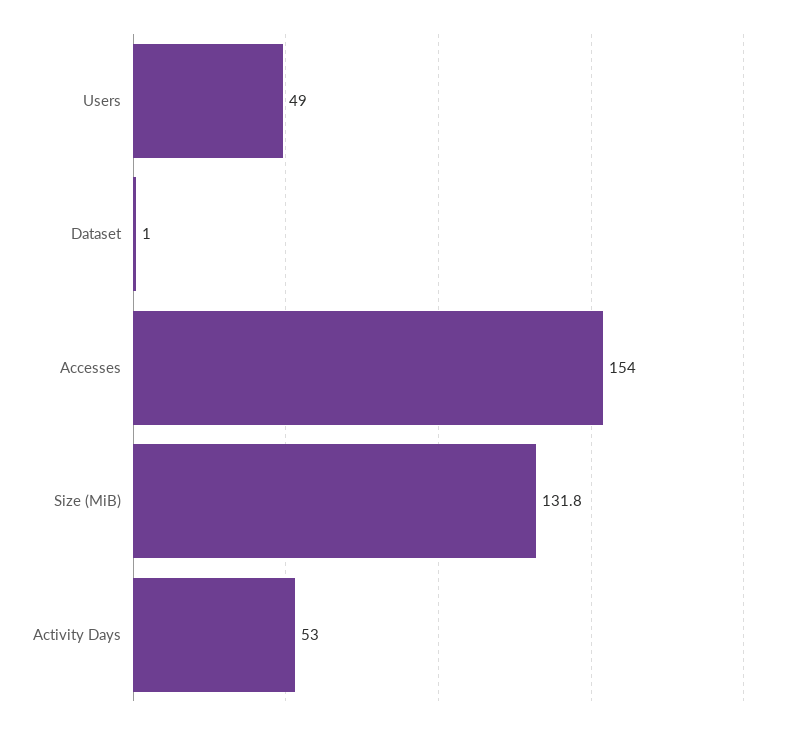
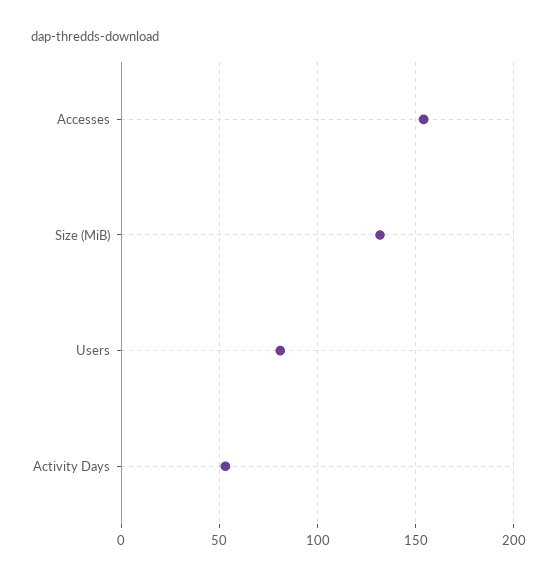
Users: 49 -> 80
Dataset: 1 -> none

